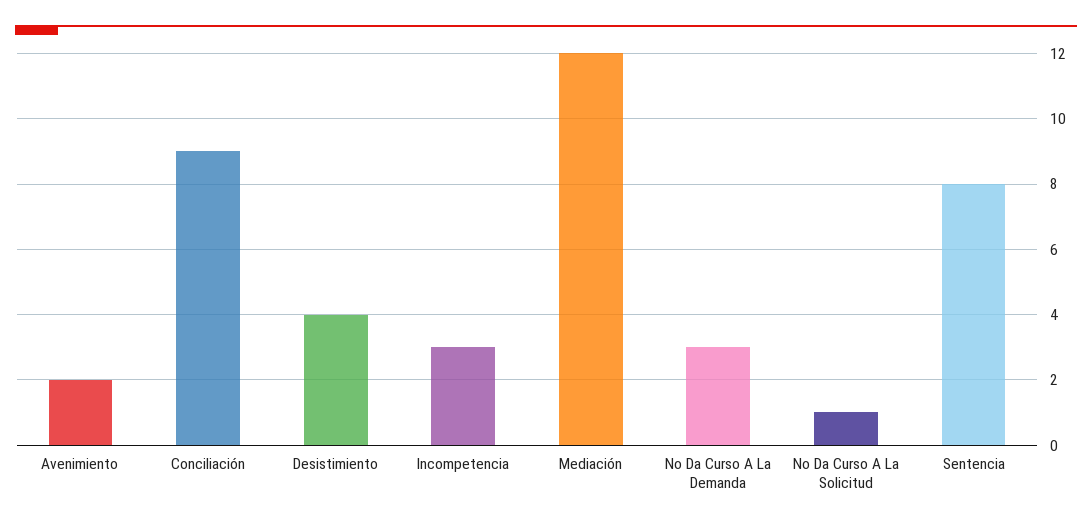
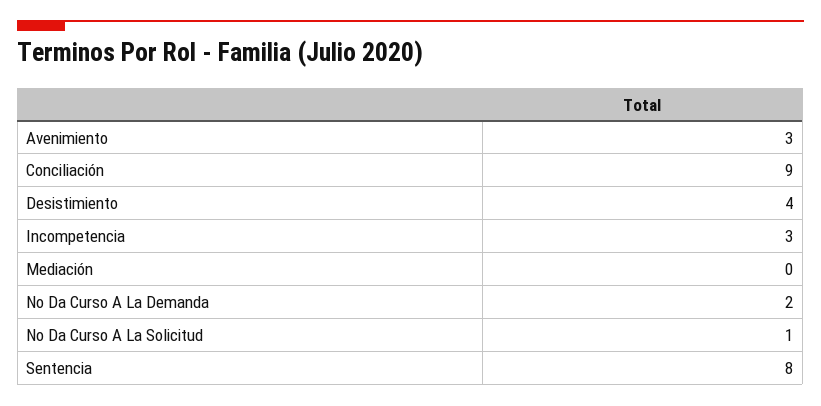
Avenimiento: 2 -> 3
Mediación: 12 -> 0
No Da Curso A La Demanda: 3 -> 2

